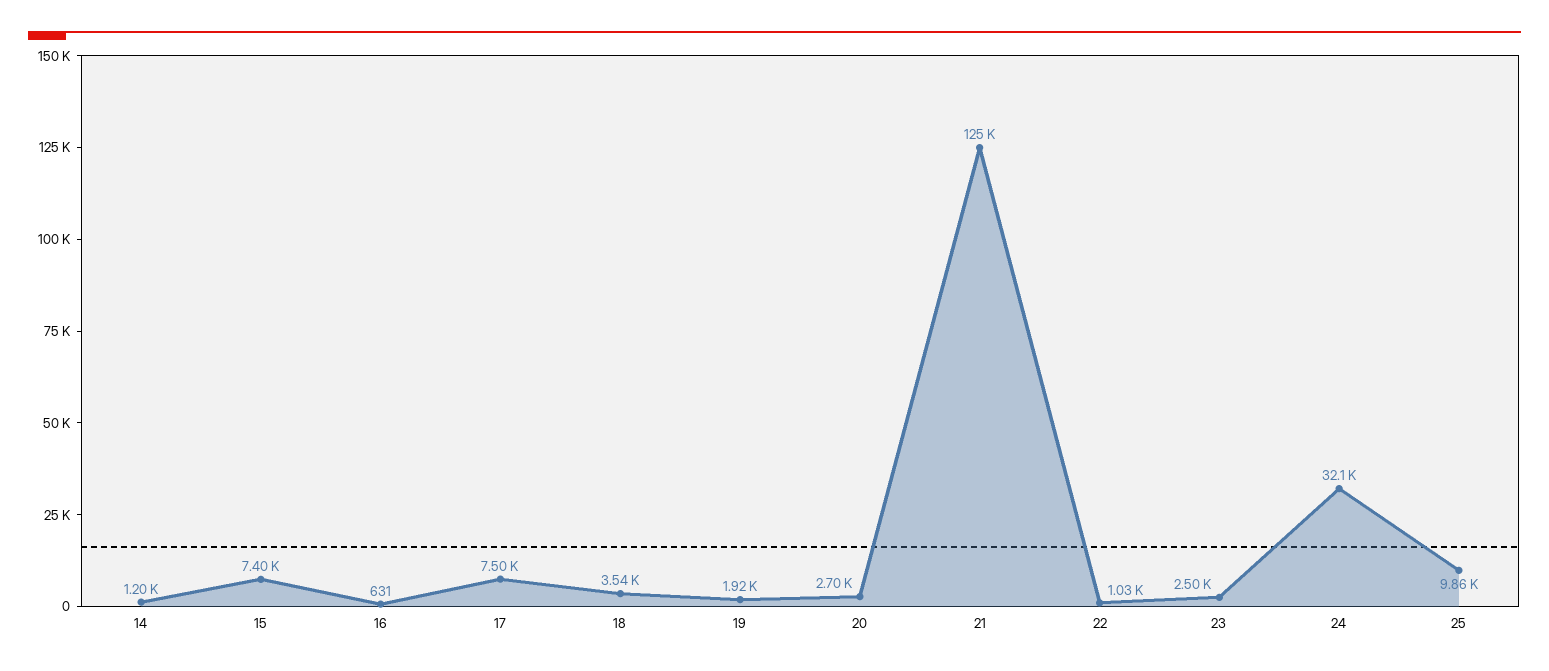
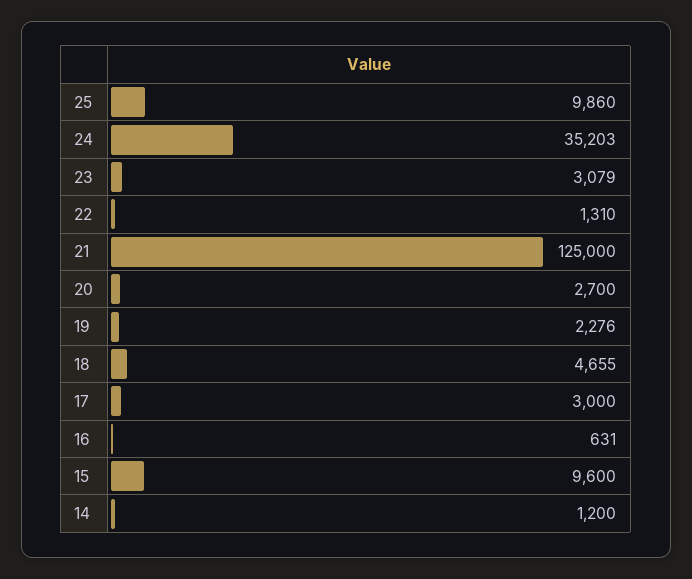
15: 7400 -> 9600
17: 7500 -> 3000
18: 3540 -> 4655
19: 1920 -> 2276
22: 1030 -> 1310
23: 2500 -> 3079
24: 32100 -> 35203

